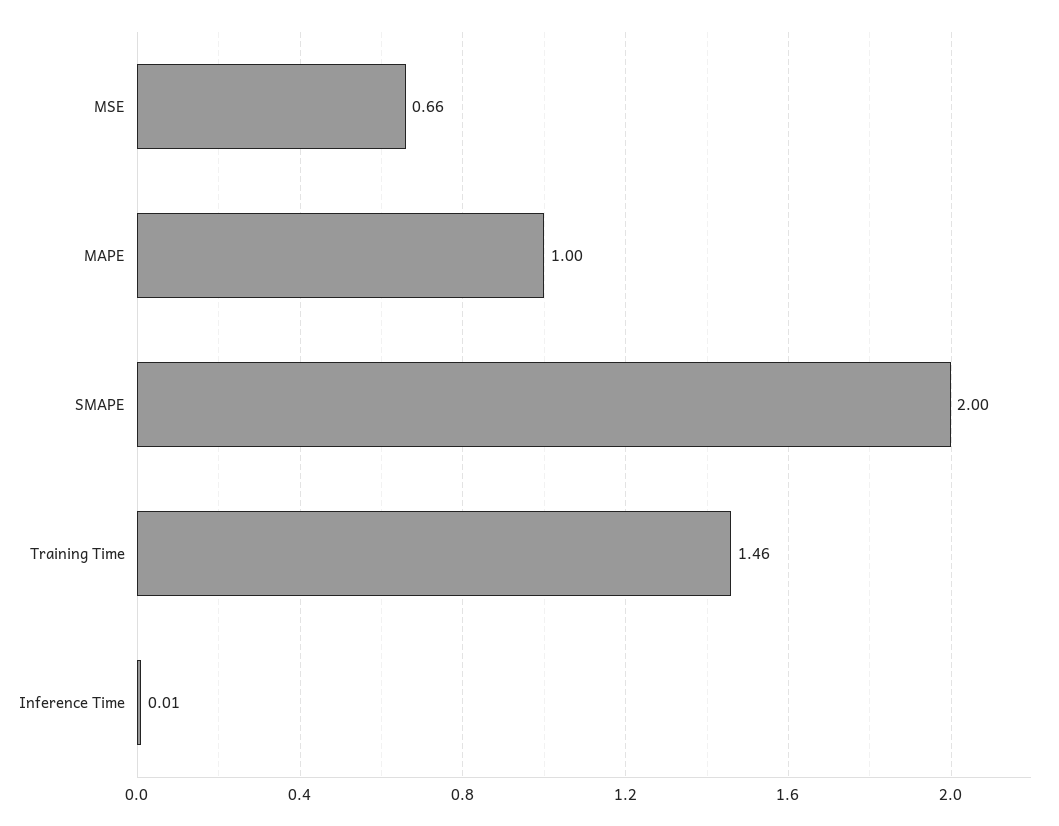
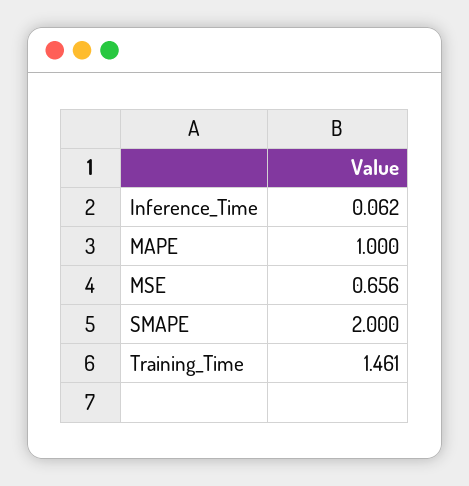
Inference Time: 0.01 -> 0.062

